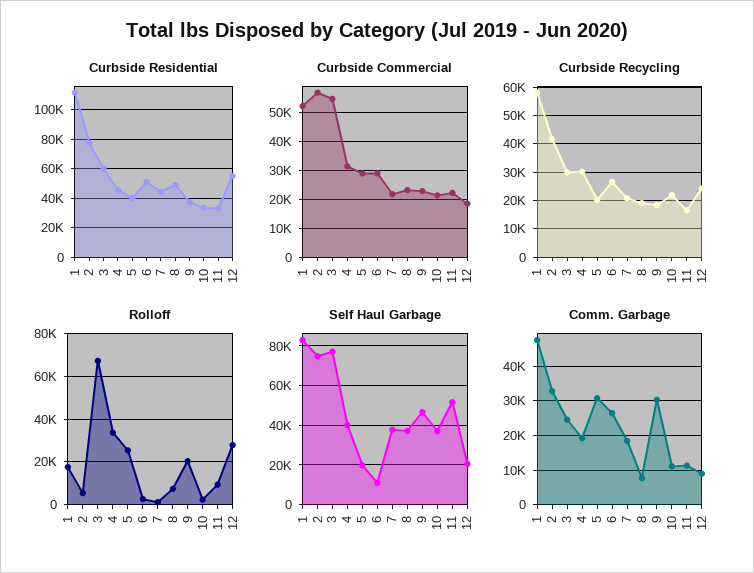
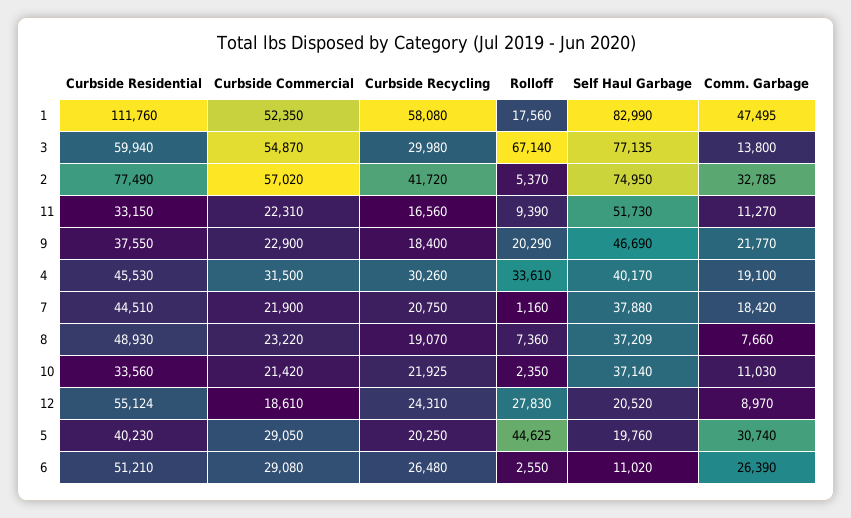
Rolloff, 5: 25000 -> 44625
Comm. Garbage, 3: 24000 -> 13800
Comm. Garbage, 9: 30000 -> 21770

